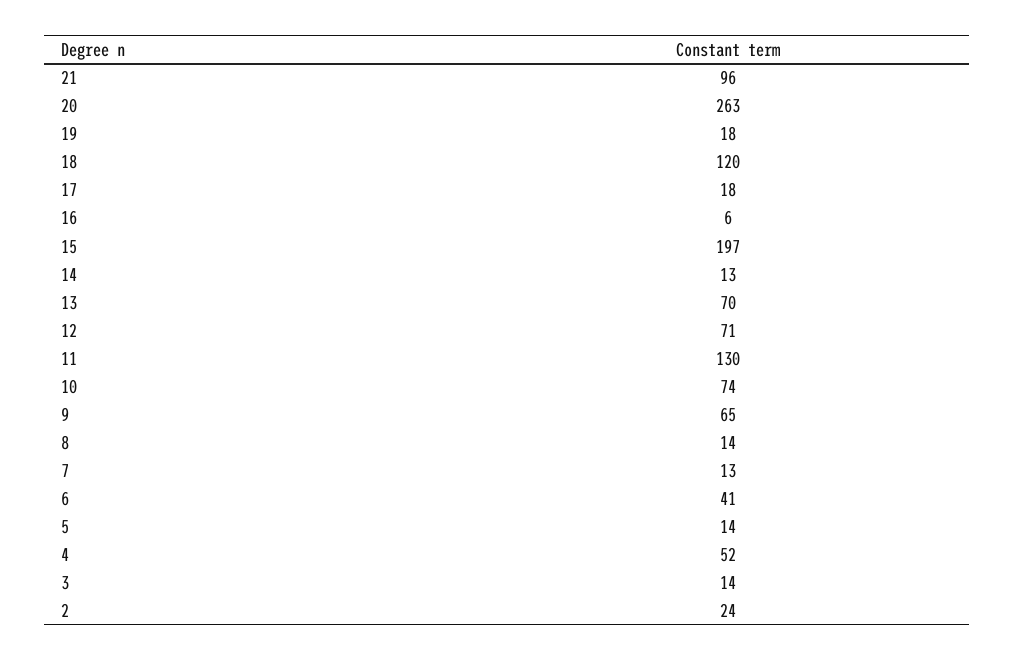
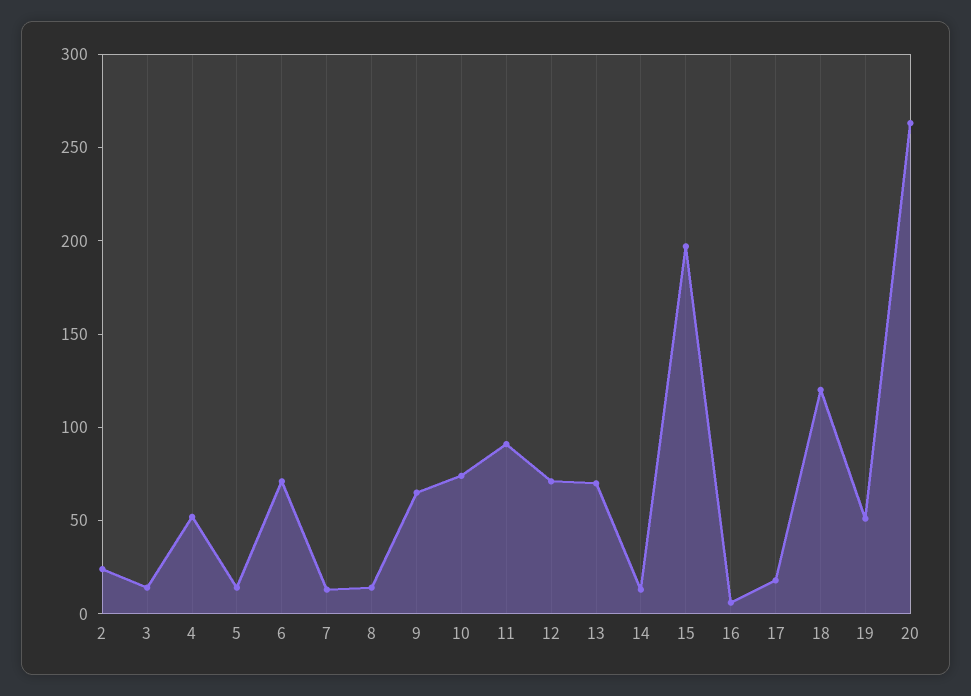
21: 96 -> none
19: 18 -> 50
11: 130 -> 90
6: 41 -> 70

